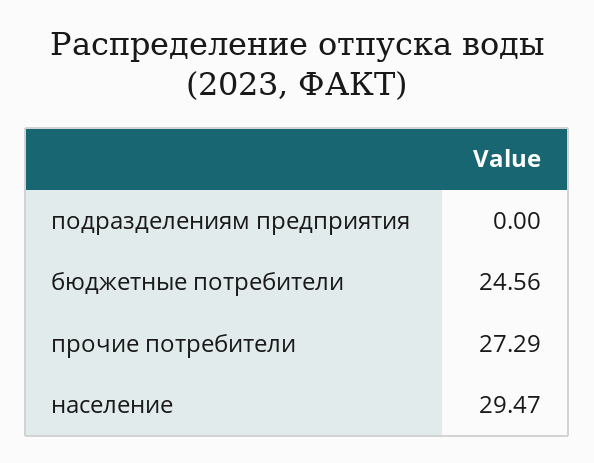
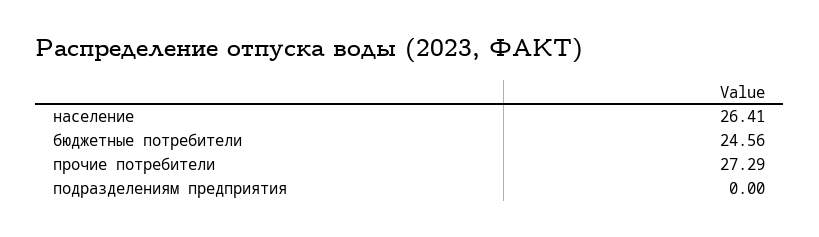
население: 29.47 -> 26.41

